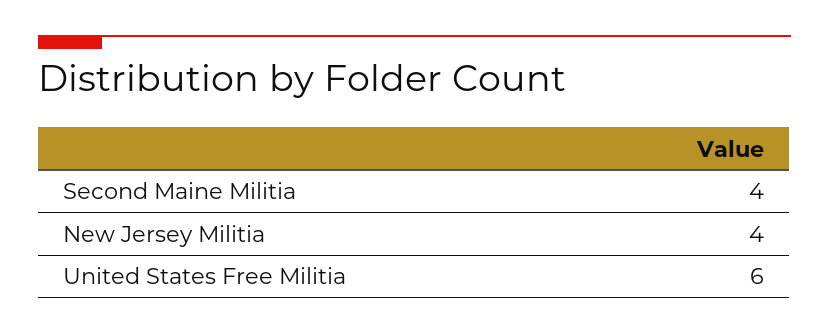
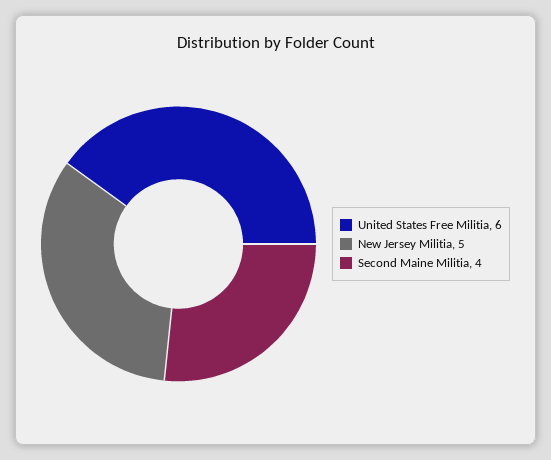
New Jersey Militia: 4 -> 5

